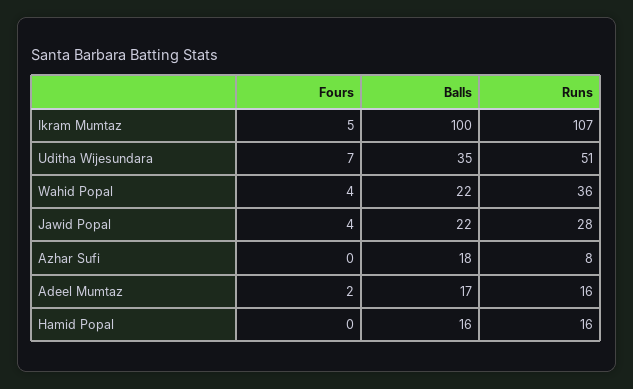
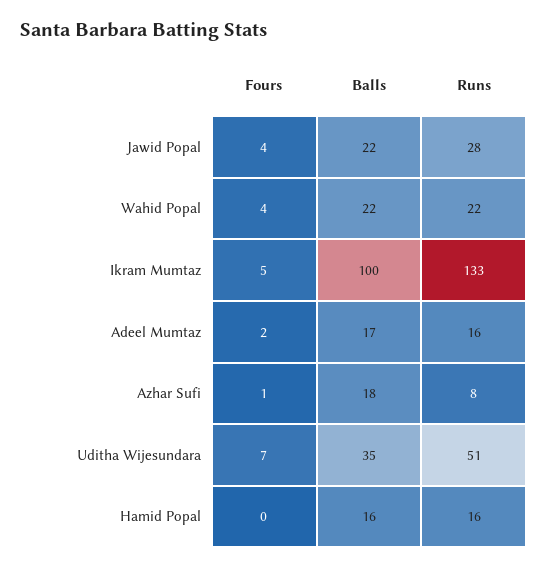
Runs, Ikram Mumtaz: 107 -> 133
Runs, Wahid Popal: 36 -> 22
Fours, Azhar Sufi: 0 -> 1

